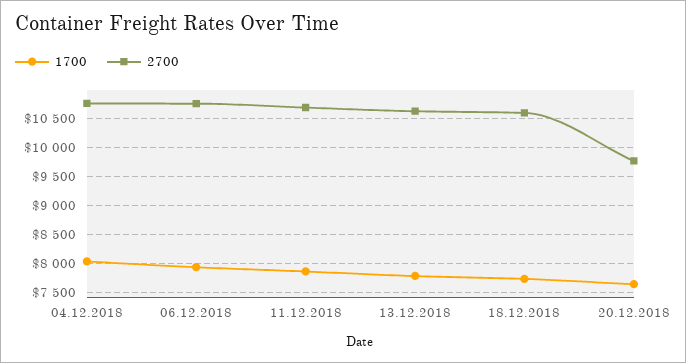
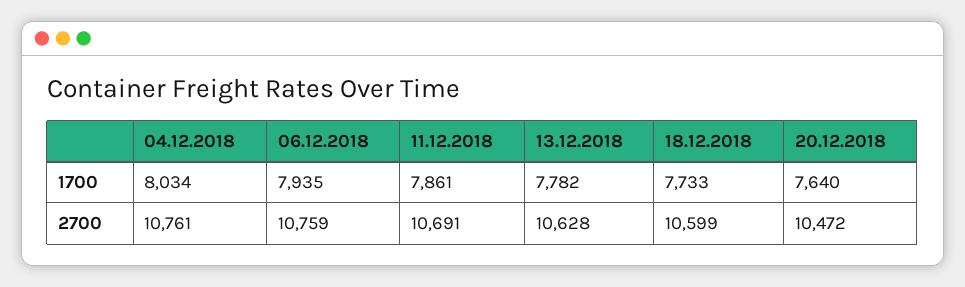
2700, 20.12.2018: 9750 -> 10472

